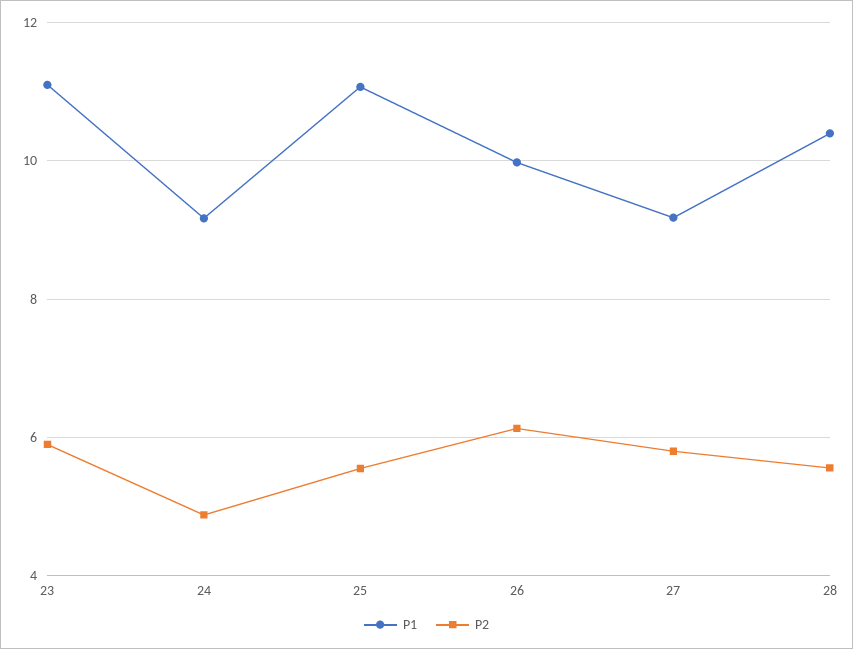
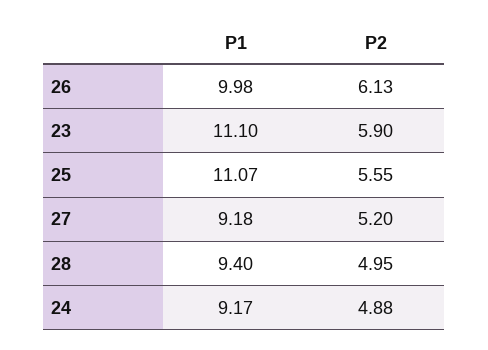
P2, 27: 5.8 -> 5.2
P1, 28: 10.4 -> 9.4
P2, 28: 5.6 -> 4.95

